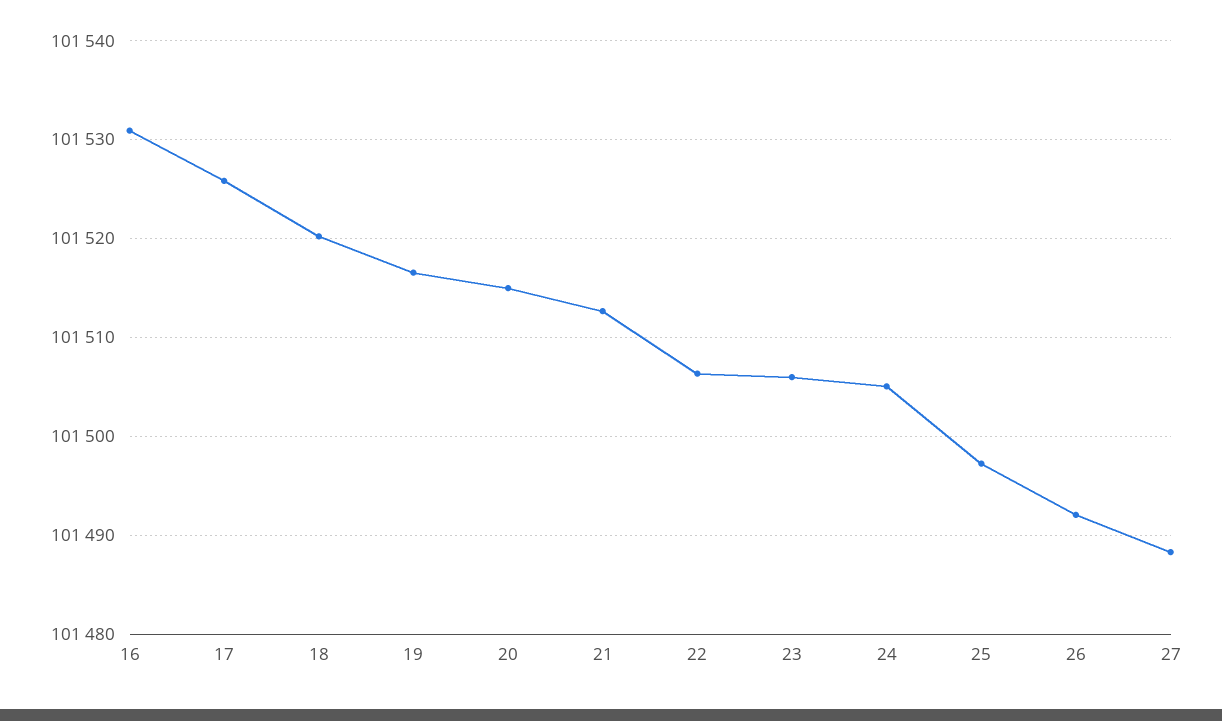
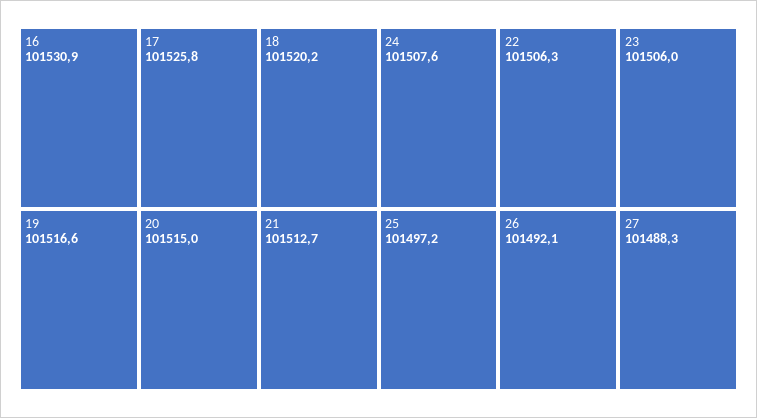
24: 101505 -> 101507.6

